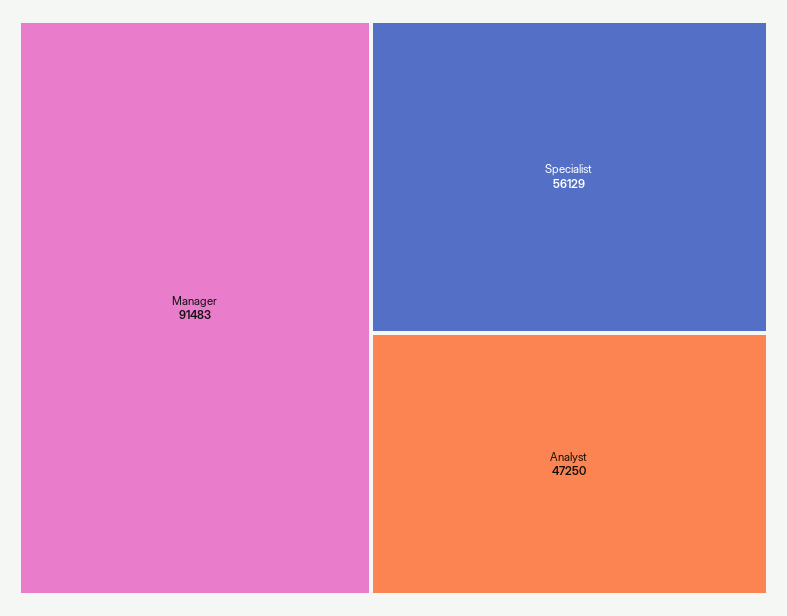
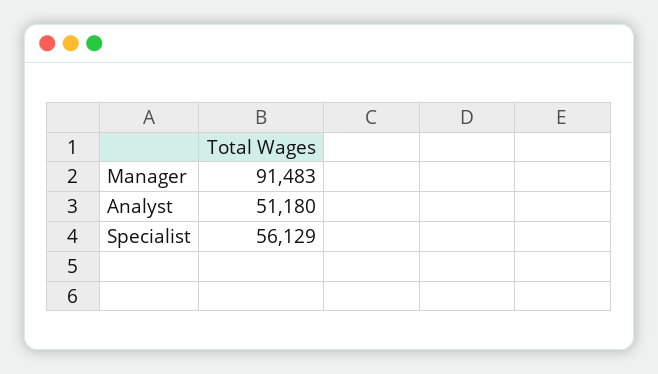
Analyst: 47250 -> 51180

